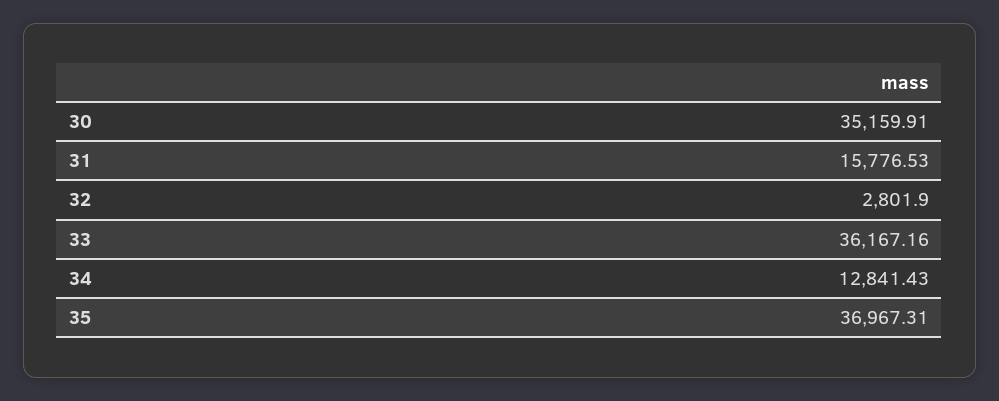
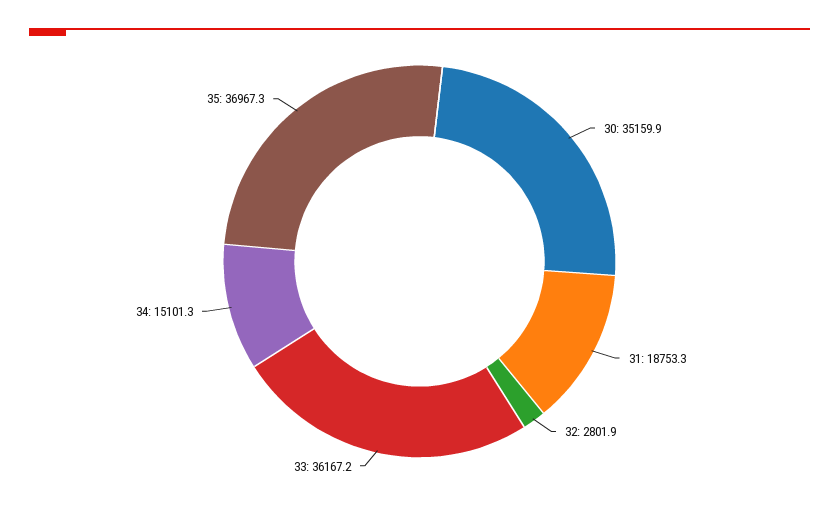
31: 15776.53 -> 18753.3
34: 12841.43 -> 15101.3

